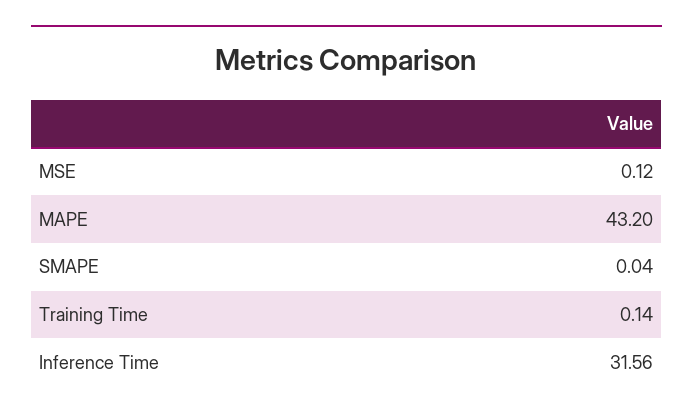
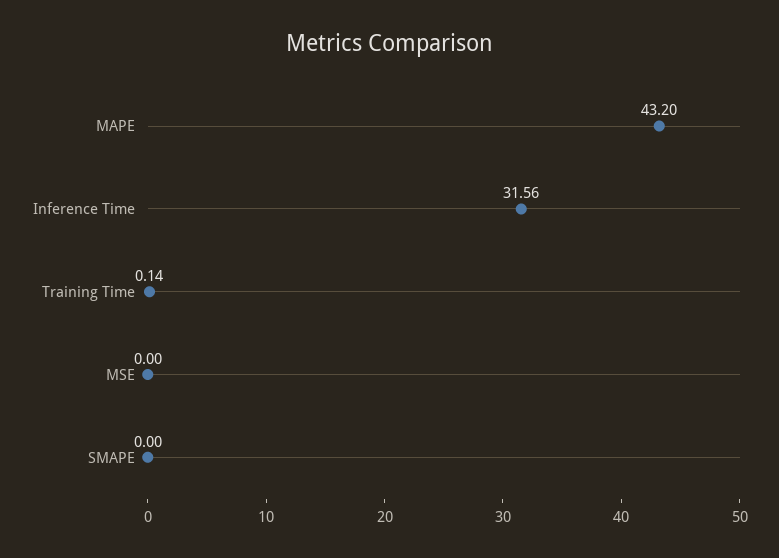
MSE: 0.12 -> 0
SMAPE: 0.04 -> 0

